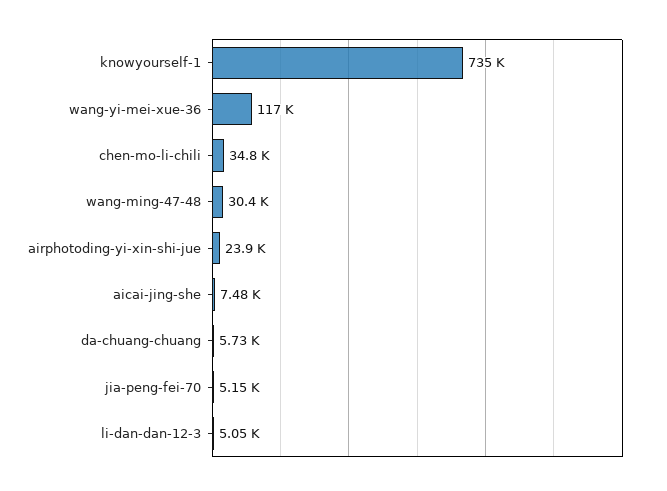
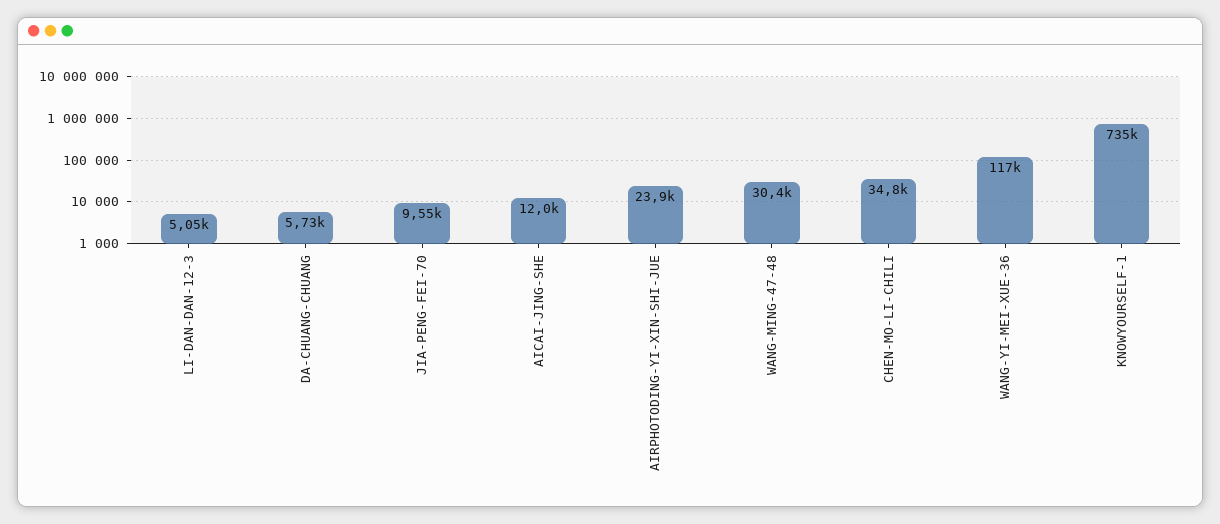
aicai-jing-she: 7480 -> 12000
jia-peng-fei-70: 5150 -> 9550

